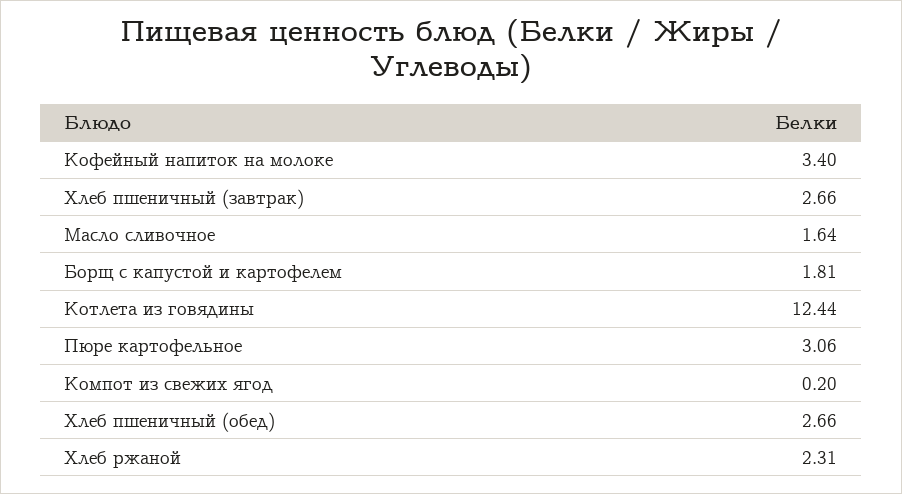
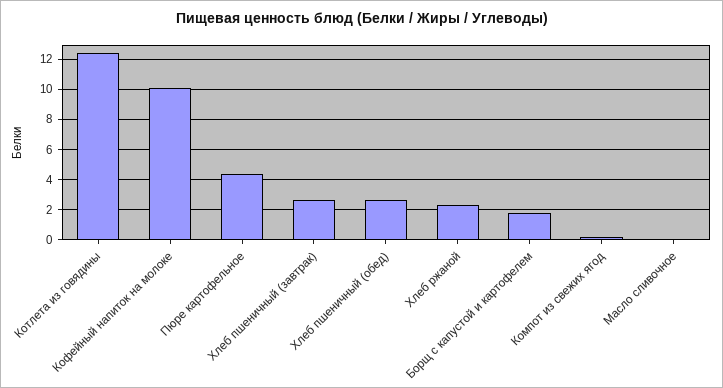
Кофейный напиток на молоке: 3.4 -> 10
Масло сливочное: 1.64 -> 0
Пюре картофельное: 3.06 -> 4.5

